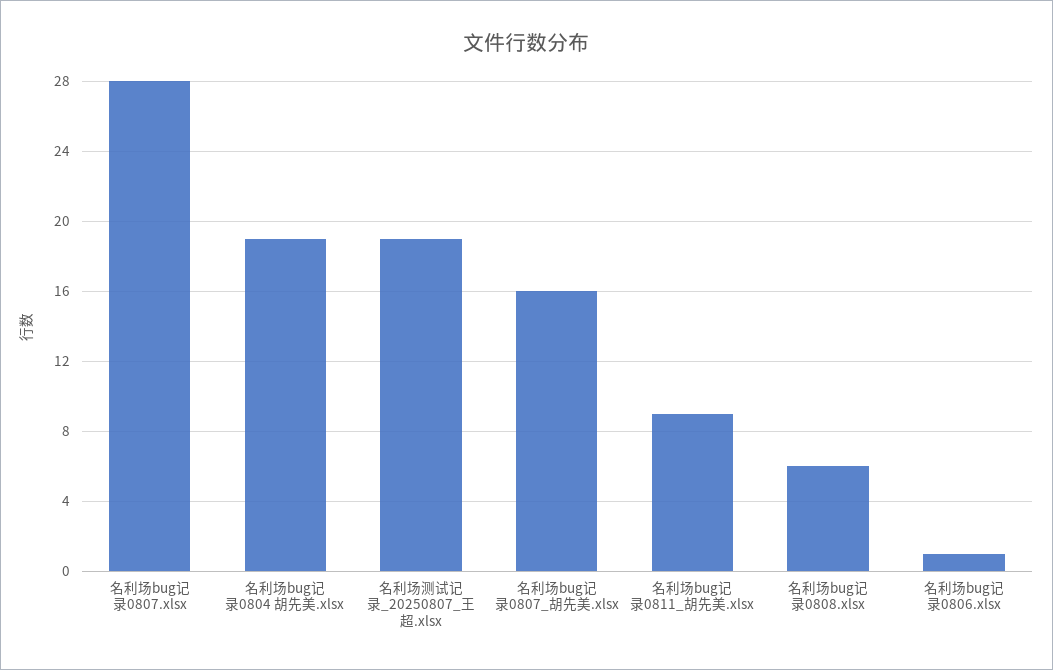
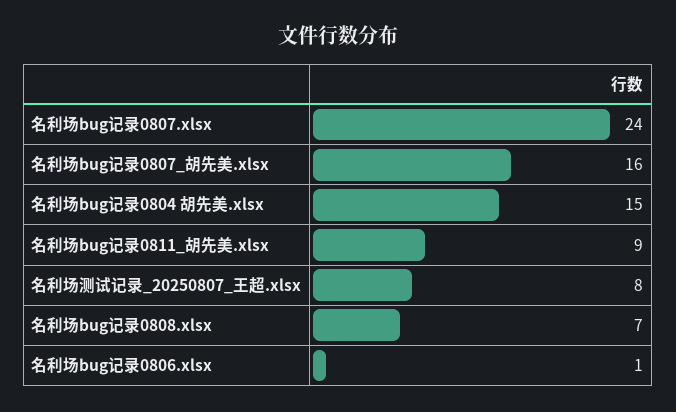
名利场bug记录0807.xlsx: 28 -> 24
名利场bug记录0804 胡先美.xlsx: 19 -> 15
名利场测试记录_20250807_王超.xlsx: 19 -> 8
名利场bug记录0808.xlsx: 6 -> 7

